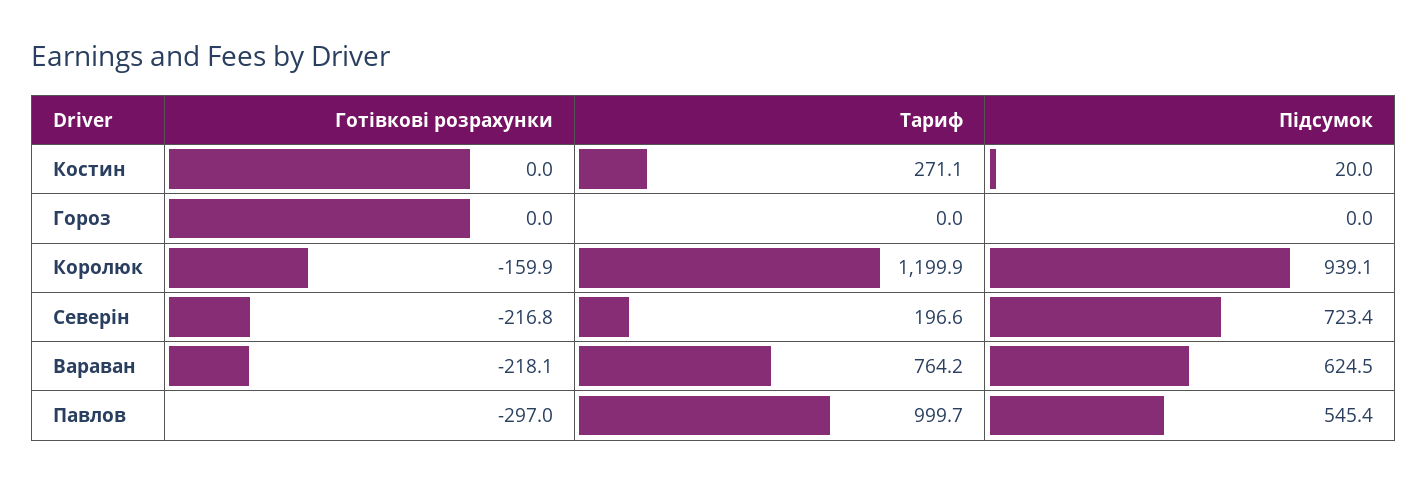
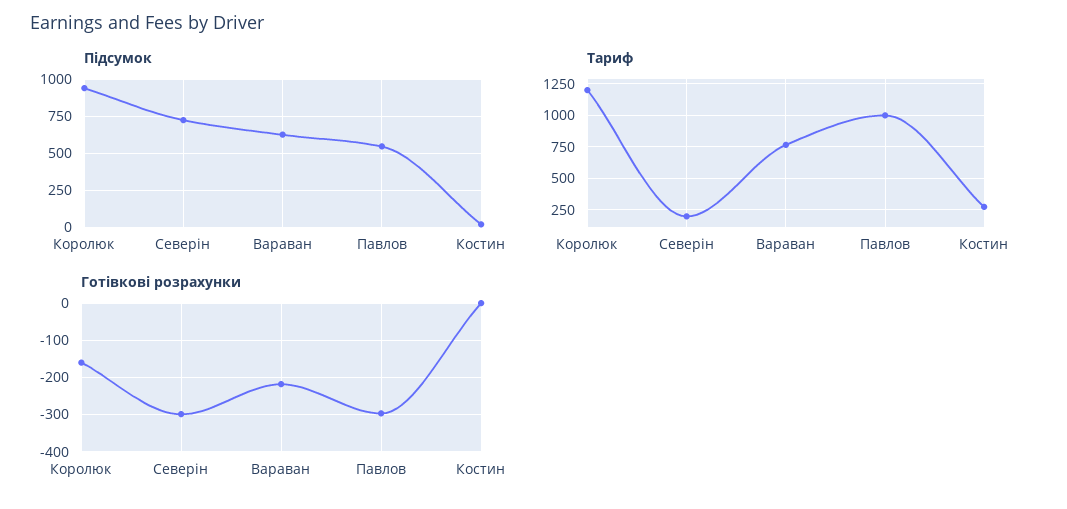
Готівкові розрахунки, Гороз: 0 -> none
Тариф, Гороз: 0 -> none
Підсумок, Гороз: 0 -> none
Готівкові розрахунки, Северін: -216.8 -> -300

